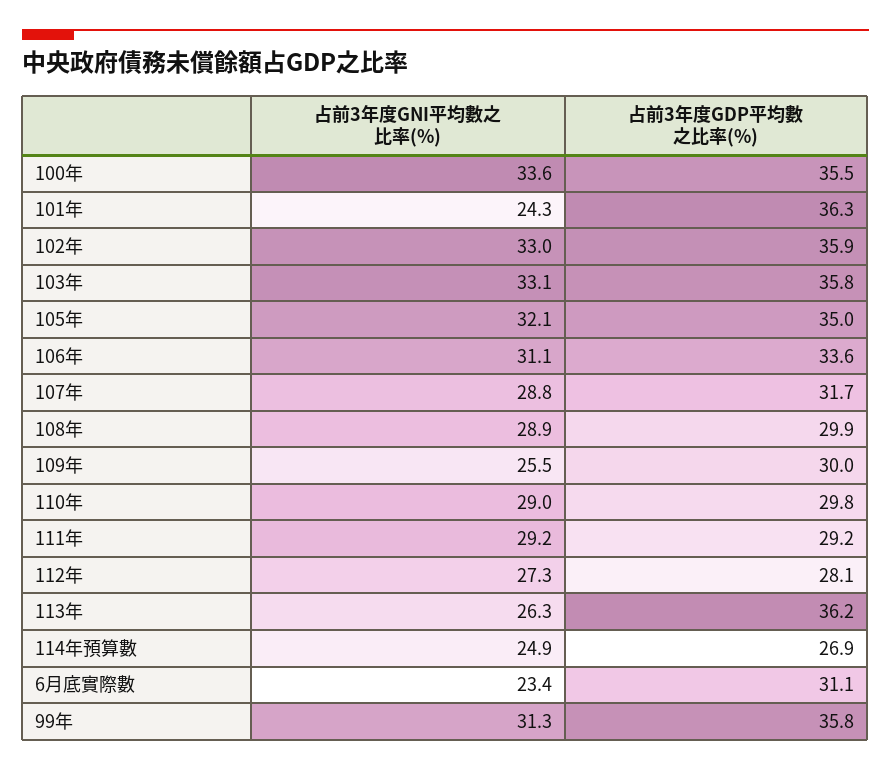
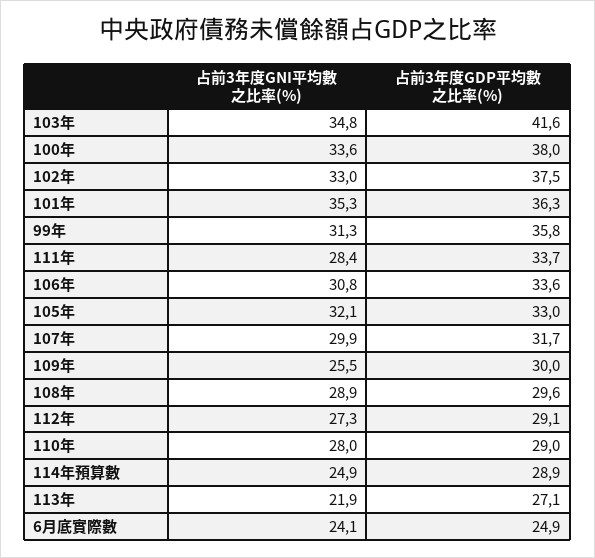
占前3年度GDP平均數之比率(%), 100年: 35.5 -> 38
占前3年度GNI平均數之比率(%), 101年: 24.3 -> 35.3
占前3年度GDP平均數之比率(%), 102年: 35.9 -> 37.5
占前3年度GNI平均數之比率(%), 103年: 33.1 -> 34.8
占前3年度GDP平均數之比率(%), 103年: 35.8 -> 41.6
占前3年度GDP平均數之比率(%), 105年: 35 -> 33
占前3年度GNI平均數之比率(%), 106年: 31.1 -> 30.8
占前3年度GNI平均數之比率(%), 107年: 28.8 -> 29.9
占前3年度GDP平均數之比率(%), 108年: 29.9 -> 29.6
占前3年度GNI平均數之比率(%), 110年: 29 -> 28
占前3年度GDP平均數之比率(%), 110年: 29.8 -> 29
占前3年度GNI平均數之比率(%), 111年: 29.2 -> 28.4
占前3年度GDP平均數之比率(%), 111年: 29.2 -> 33.7
占前3年度GDP平均數之比率(%), 112年: 28.1 -> 29.1
占前3年度GNI平均數之比率(%), 113年: 26.3 -> 21.9
占前3年度GDP平均數之比率(%), 113年: 36.2 -> 27.1
占前3年度GDP平均數之比率(%), 114年預算數: 26.9 -> 28.9
占前3年度GNI平均數之比率(%), 6月底實際數: 23.4 -> 24.1
占前3年度GDP平均數之比率(%), 6月底實際數: 31.1 -> 24.9

